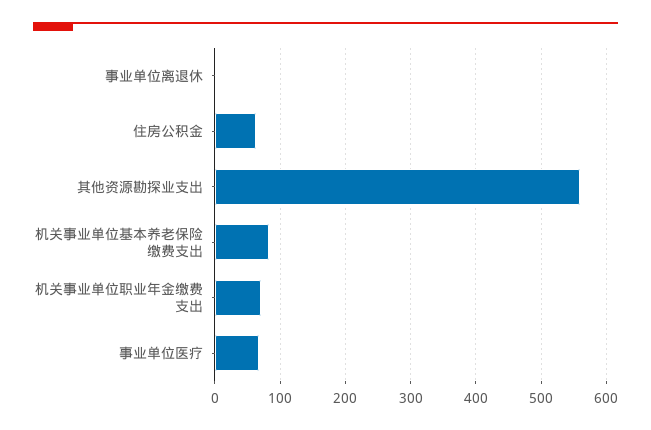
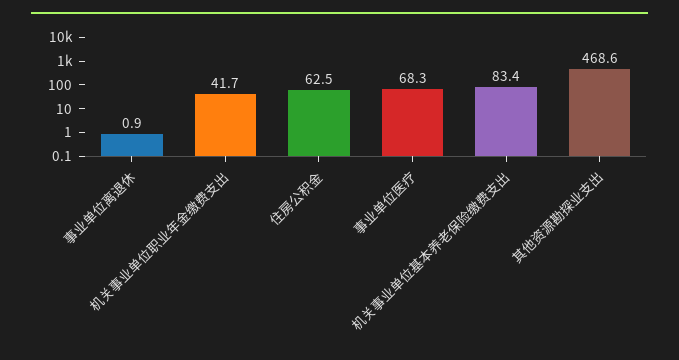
其他资源勘探业支出: 560 -> 468.6
机关事业单位职业年金缴费支出: 70 -> 41.7

